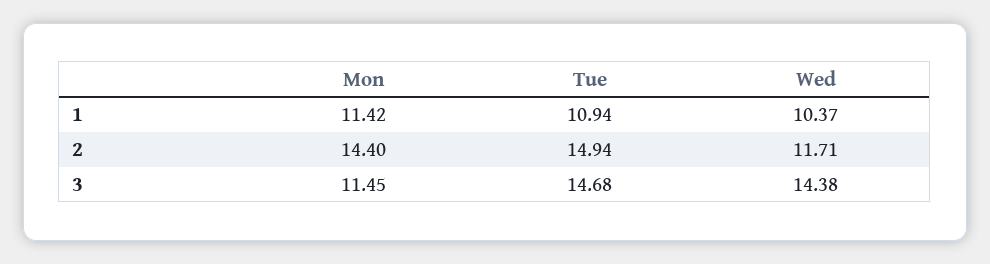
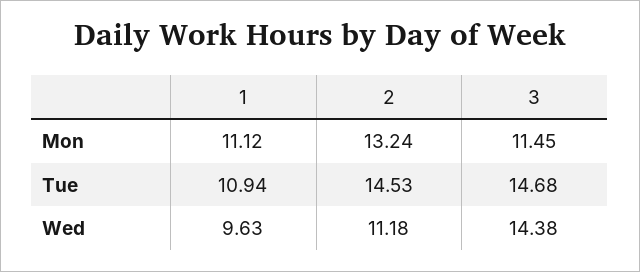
Mon, 1: 11.42 -> 11.12
Wed, 1: 10.37 -> 9.63
Mon, 2: 14.4 -> 13.24
Tue, 2: 14.94 -> 14.53
Wed, 2: 11.71 -> 11.18

